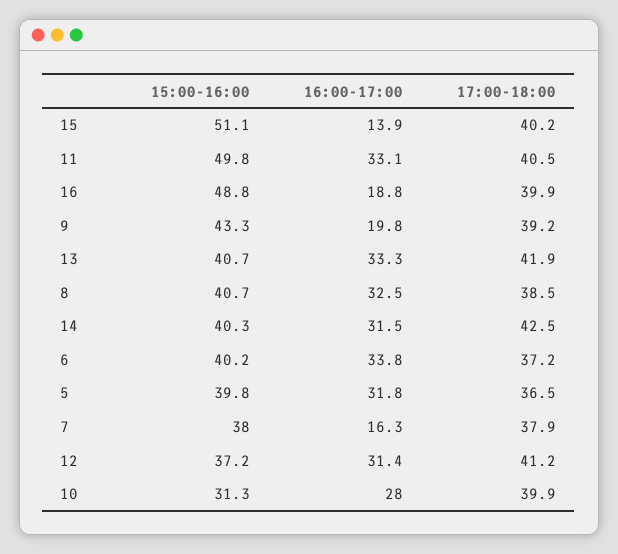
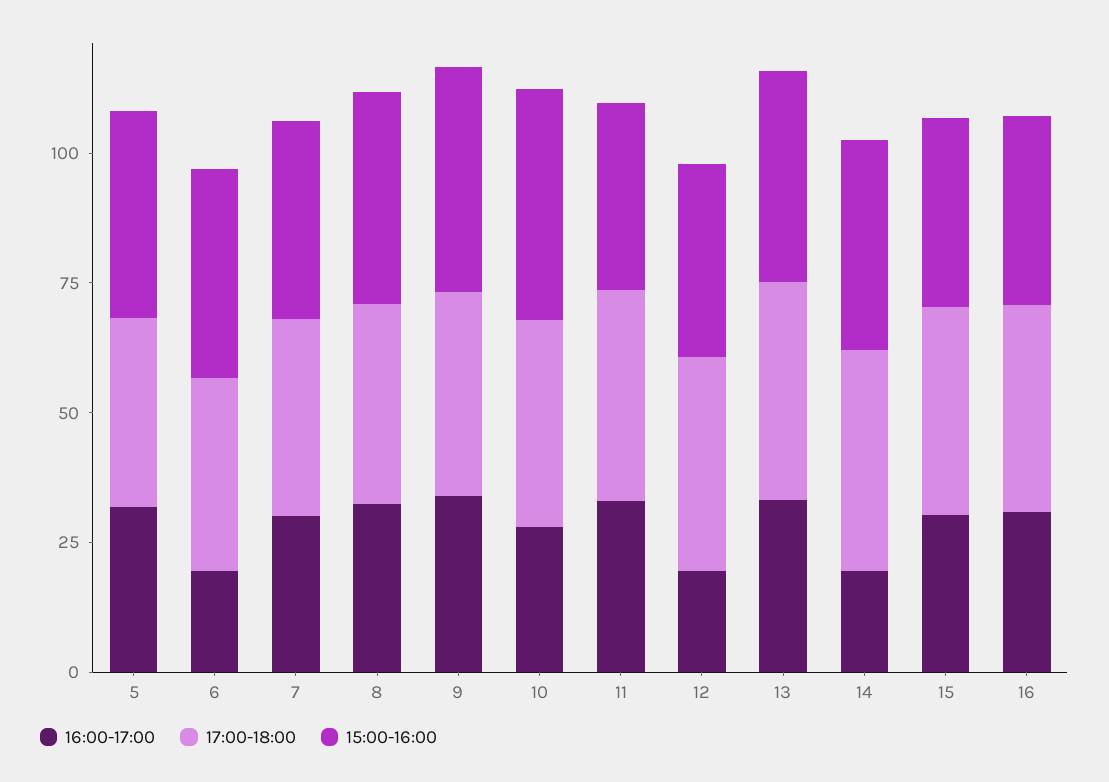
15:00-16:00, 15: 51.1 -> 35
16:00-17:00, 15: 13.9 -> 30
15:00-16:00, 11: 49.8 -> 35
15:00-16:00, 16: 48.8 -> 35
16:00-17:00, 16: 18.8 -> 30
16:00-17:00, 9: 19.8 -> 35
16:00-17:00, 14: 31.5 -> 20
16:00-17:00, 6: 33.8 -> 20
16:00-17:00, 7: 16.3 -> 30
16:00-17:00, 12: 31.4 -> 20
15:00-16:00, 10: 31.3 -> 45

